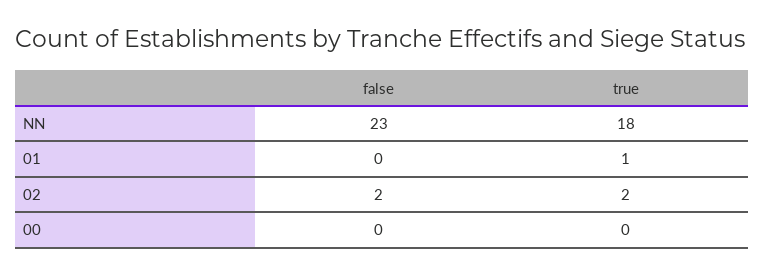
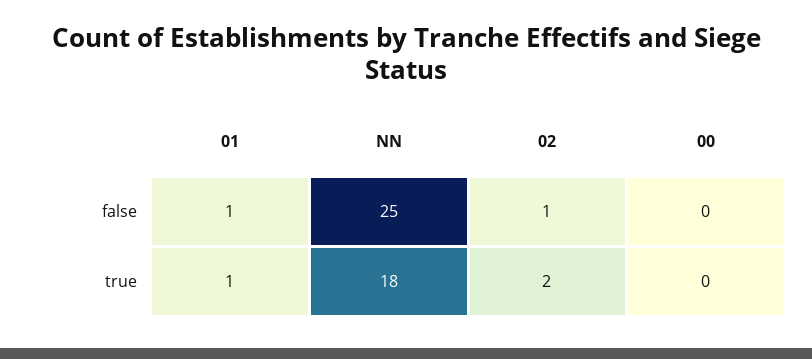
false, NN: 23 -> 25
false, 01: 0 -> 1
false, 02: 2 -> 1

